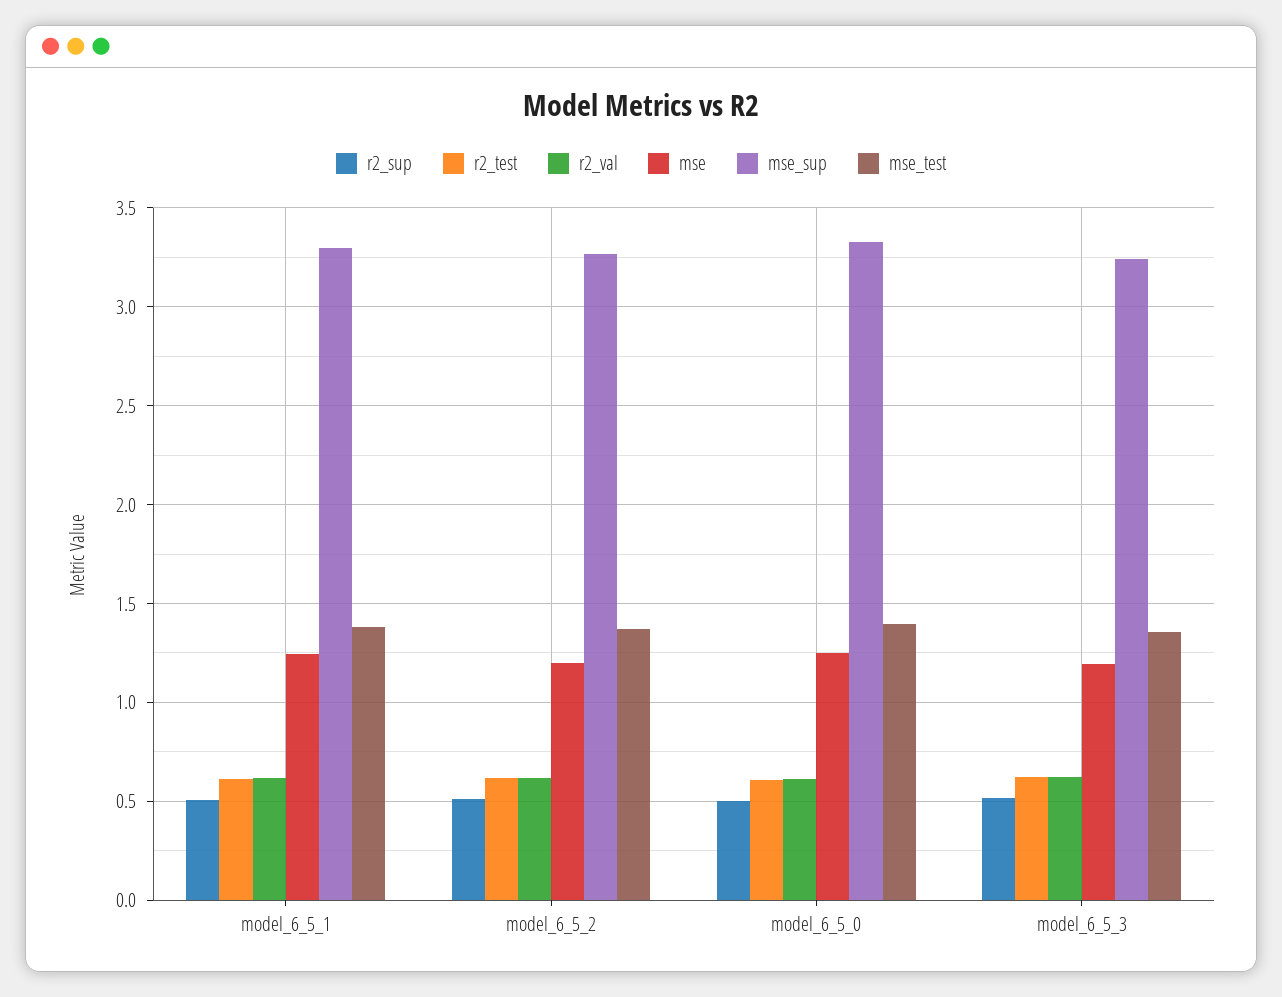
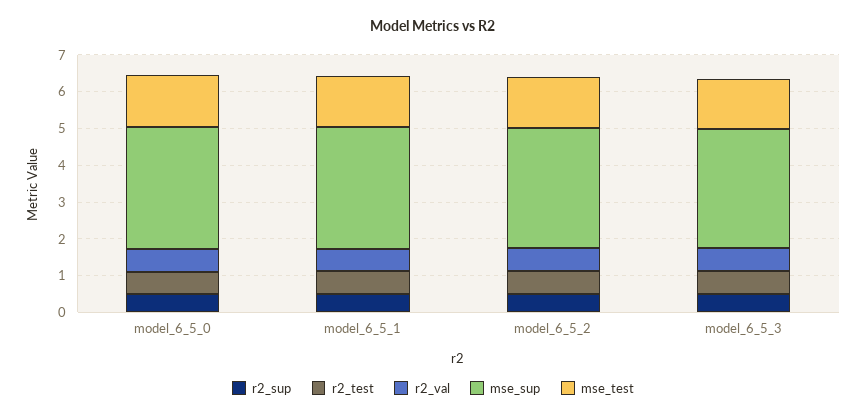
mse, model_6_5_1: 1.25 -> none
mse, model_6_5_2: 1.2 -> none
mse, model_6_5_0: 1.25 -> none
mse, model_6_5_3: 1.2 -> none

